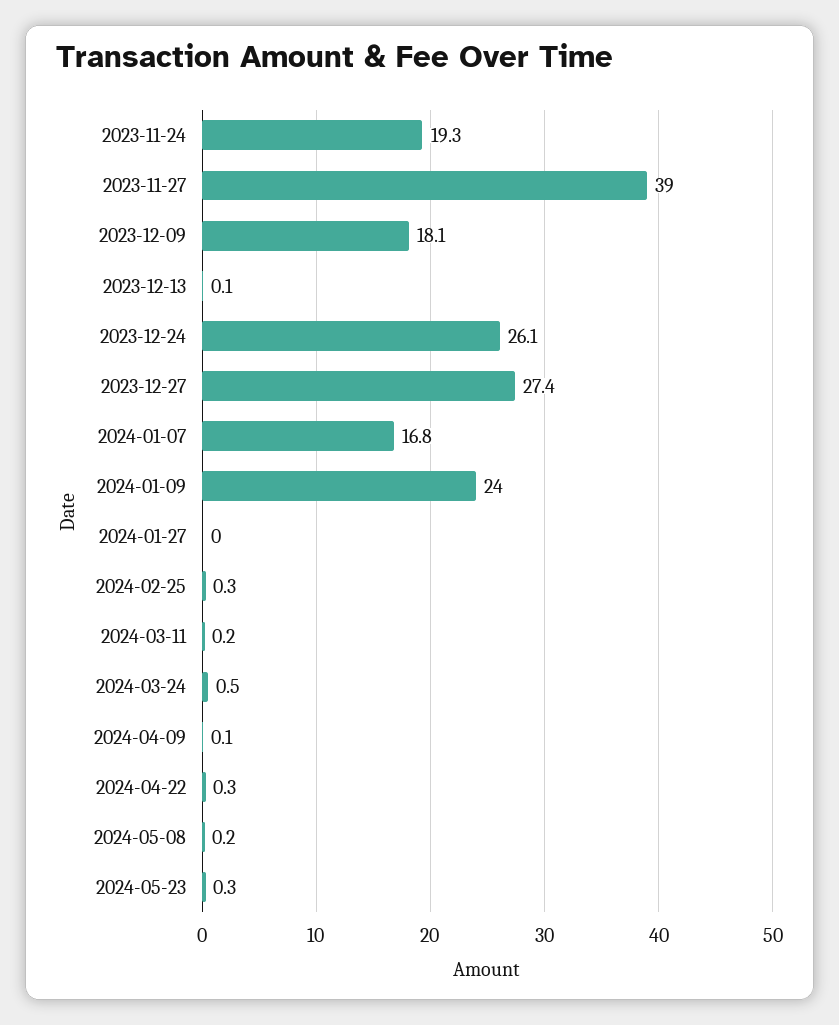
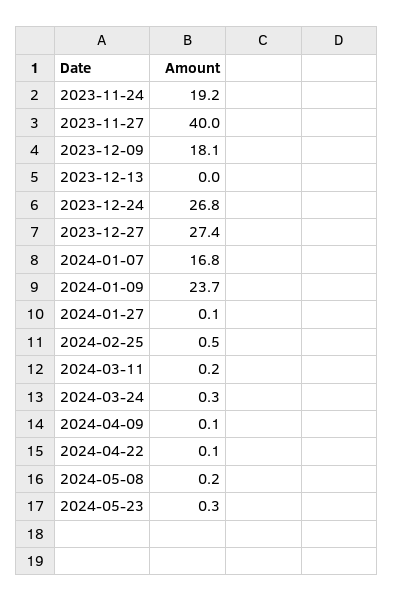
2023-11-24: 19.3 -> 19.2
2023-11-27: 39 -> 40
2023-12-13: 0.1 -> 0
2023-12-24: 26.1 -> 26.8
2024-01-09: 24 -> 23.7
2024-01-27: 0 -> 0.1
2024-02-25: 0.3 -> 0.5
2024-03-24: 0.5 -> 0.3
2024-04-22: 0.3 -> 0.1

